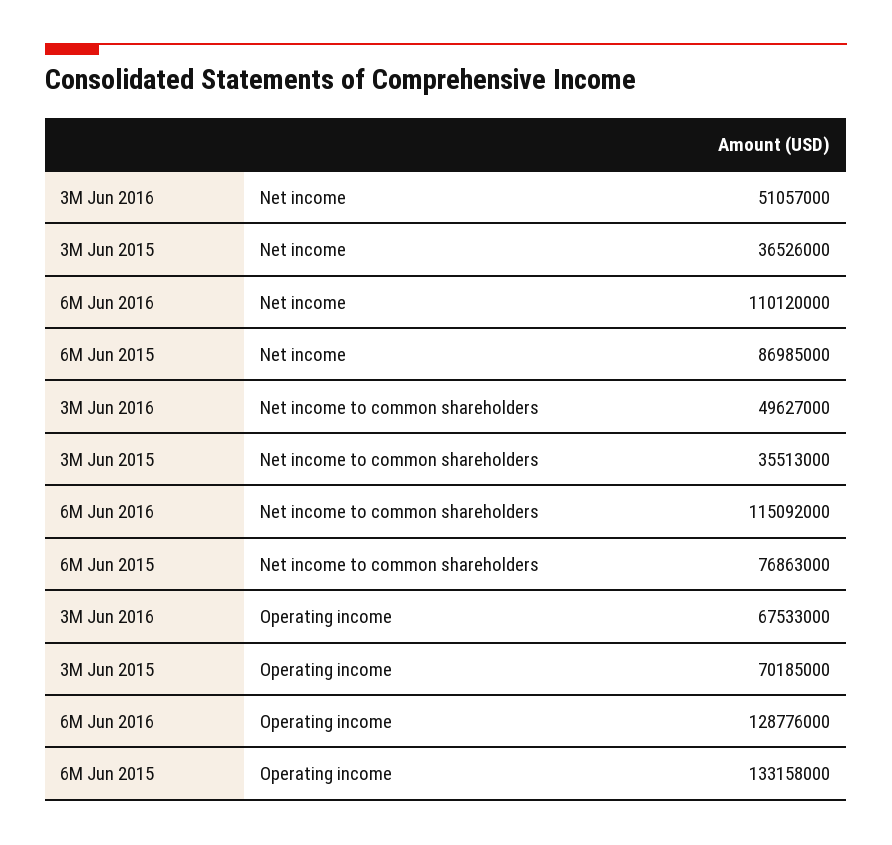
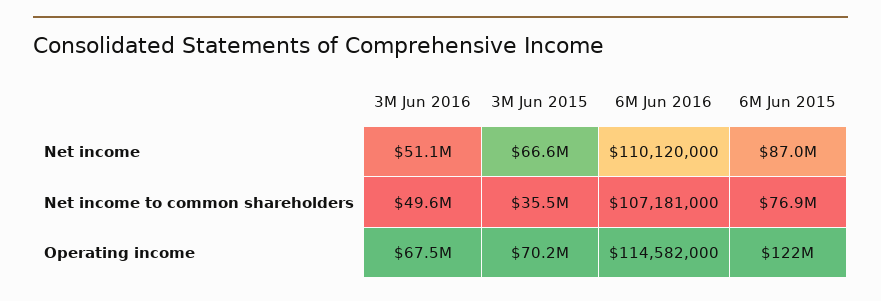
3M Jun 2015, Net income: 36526000 -> 66600000
6M Jun 2016, Net income to common shareholders: 115092000 -> 107181000
6M Jun 2016, Operating income: 128776000 -> 114582000
6M Jun 2015, Operating income: 133158000 -> 122000000

